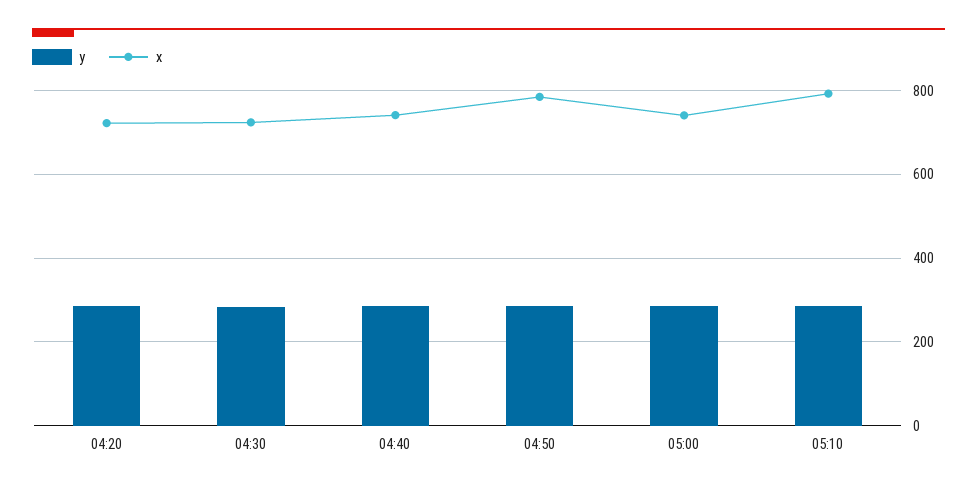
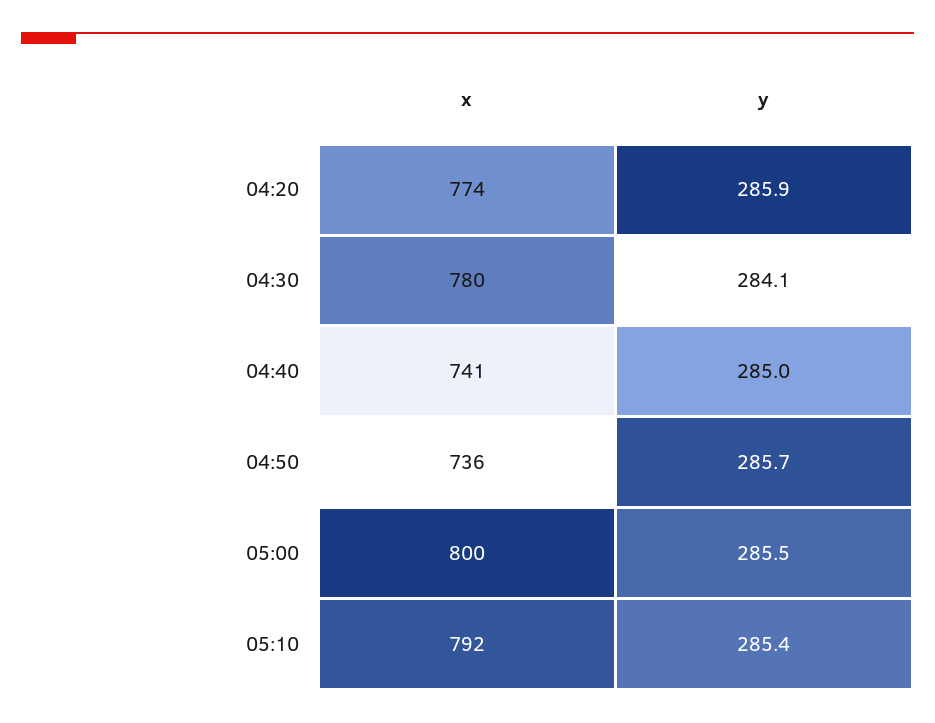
x, 04:20: 720 -> 774
x, 04:30: 720 -> 780
x, 04:50: 780 -> 736
x, 05:00: 740 -> 800

